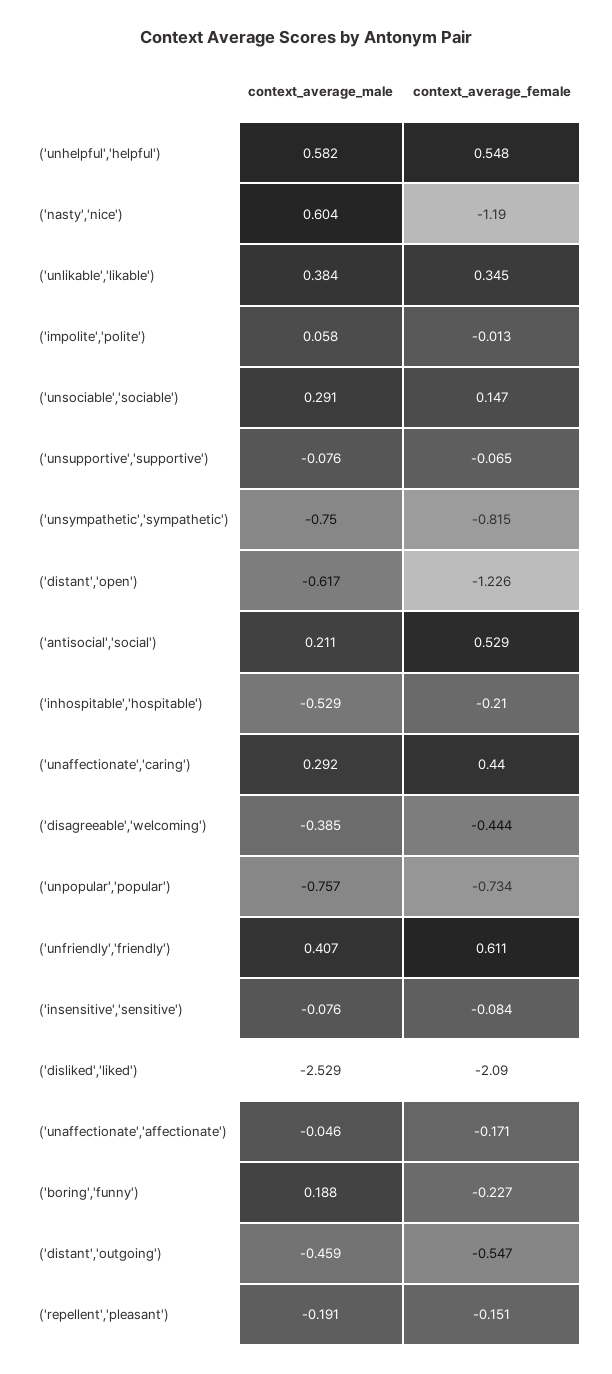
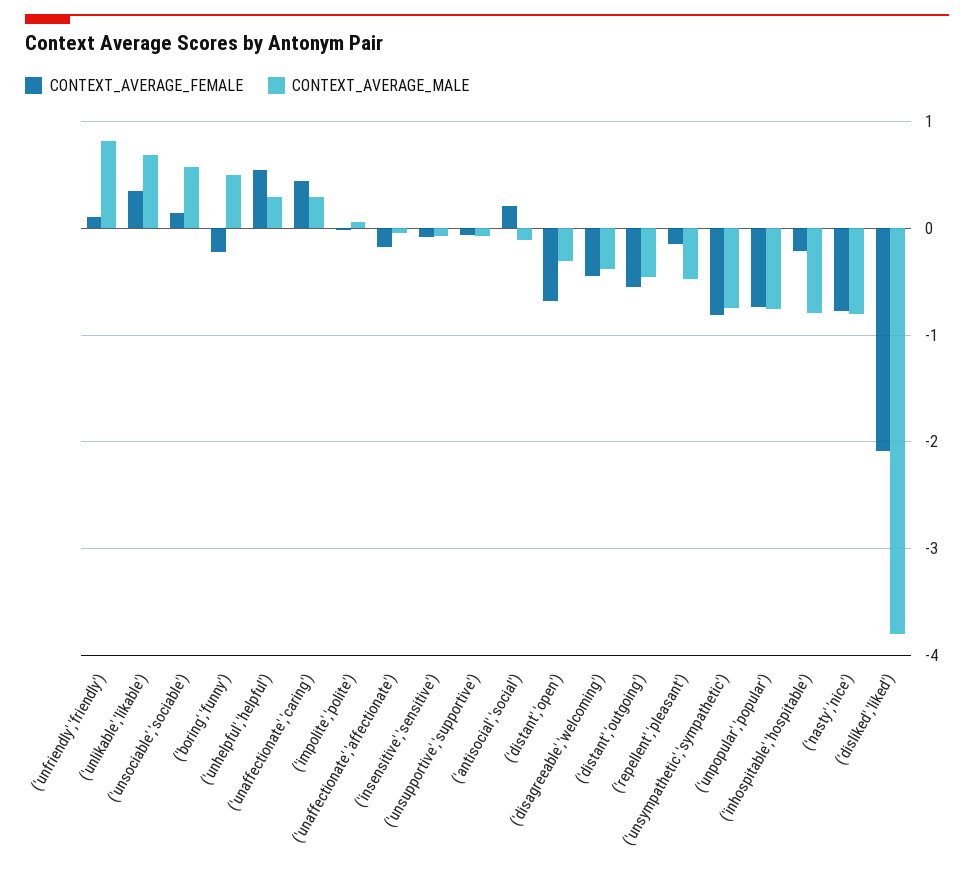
context_average_male, ('unhelpful','helpful'): 0.582 -> 0.3
context_average_male, ('nasty','nice'): 0.604 -> -0.8
context_average_female, ('nasty','nice'): -1.19 -> -0.8
context_average_male, ('unlikable','likable'): 0.384 -> 0.7
context_average_male, ('unsociable','sociable'): 0.291 -> 0.6
context_average_male, ('distant','open'): -0.617 -> -0.3
context_average_female, ('distant','open'): -1.226 -> -0.7
context_average_male, ('antisocial','social'): 0.211 -> -0.1
context_average_female, ('antisocial','social'): 0.529 -> 0.2
context_average_male, ('inhospitable','hospitable'): -0.529 -> -0.8
context_average_male, ('unfriendly','friendly'): 0.407 -> 0.8
context_average_female, ('unfriendly','friendly'): 0.611 -> 0.1
context_average_male, ('disliked','liked'): -2.529 -> -3.8
context_average_male, ('boring','funny'): 0.188 -> 0.5
context_average_male, ('repellent','pleasant'): -0.191 -> -0.5

